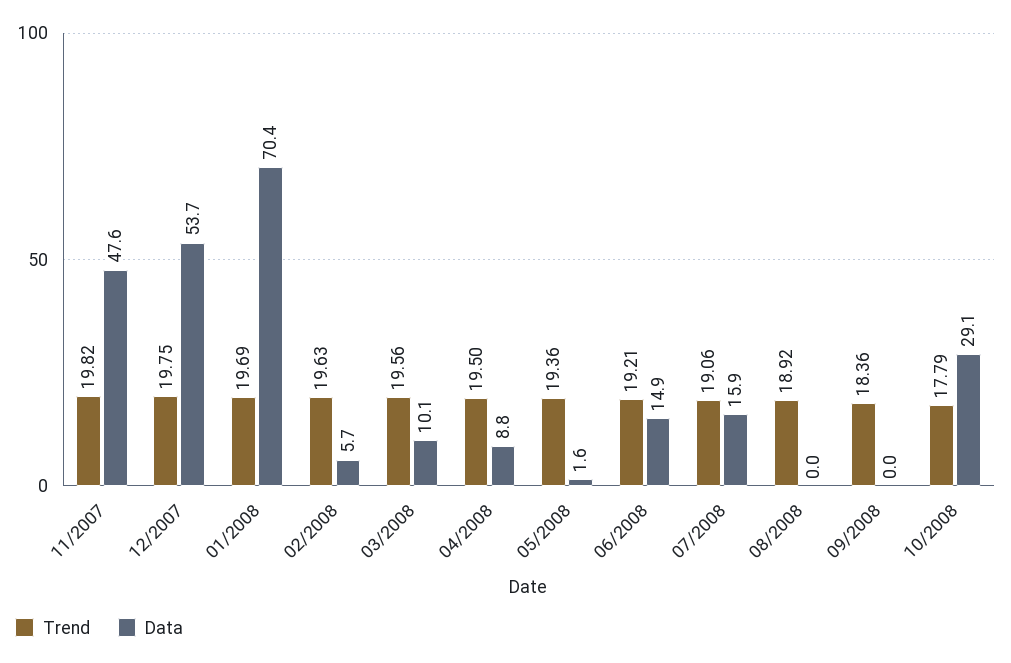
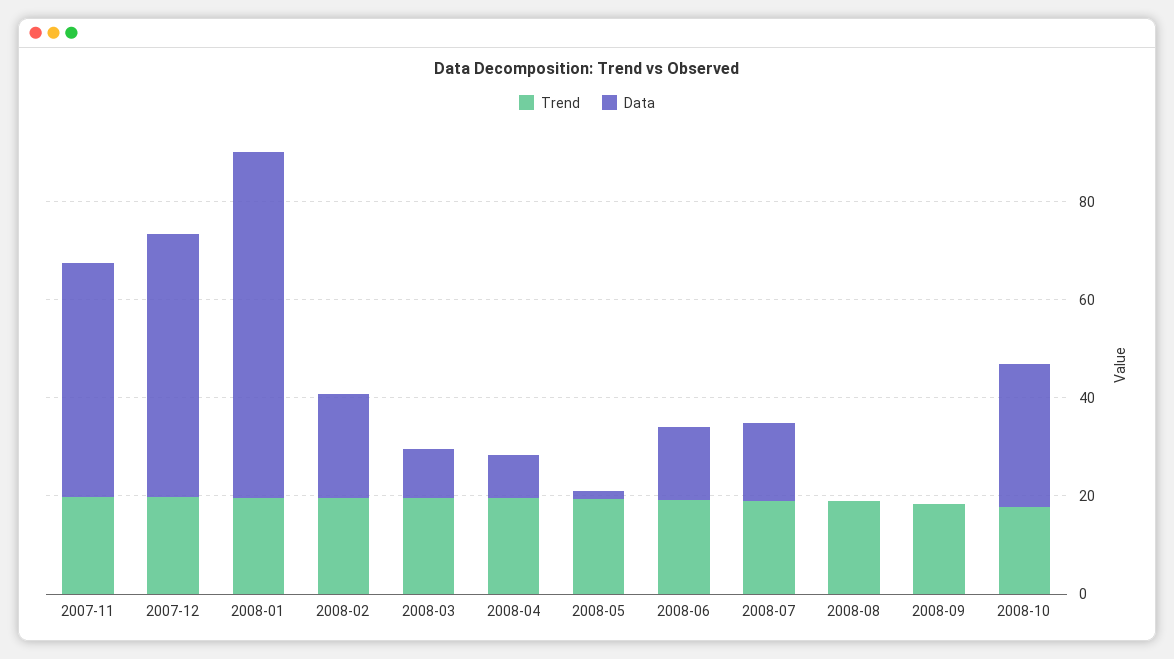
Data, 02/2008: 5.7 -> 20

